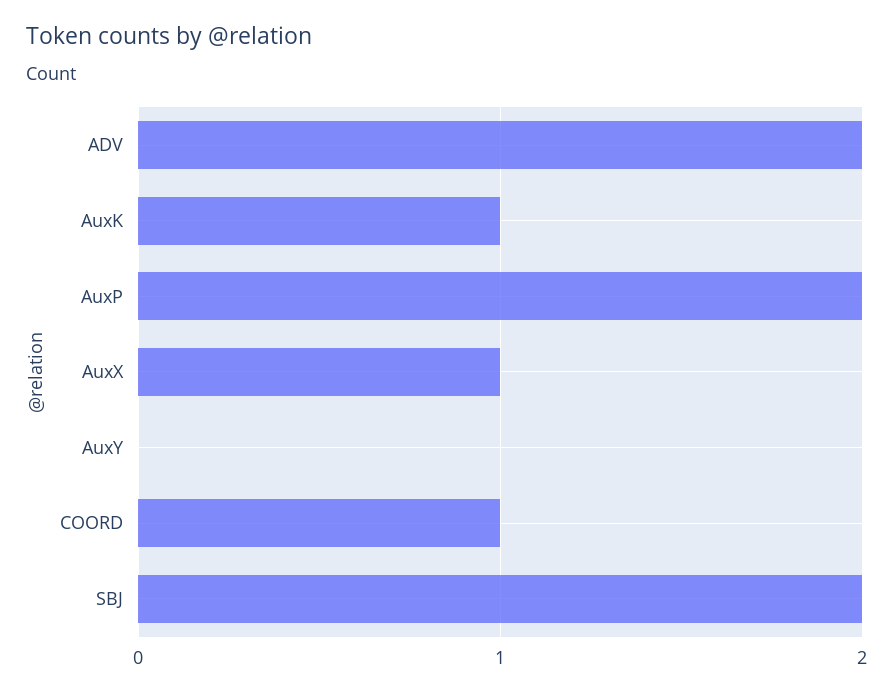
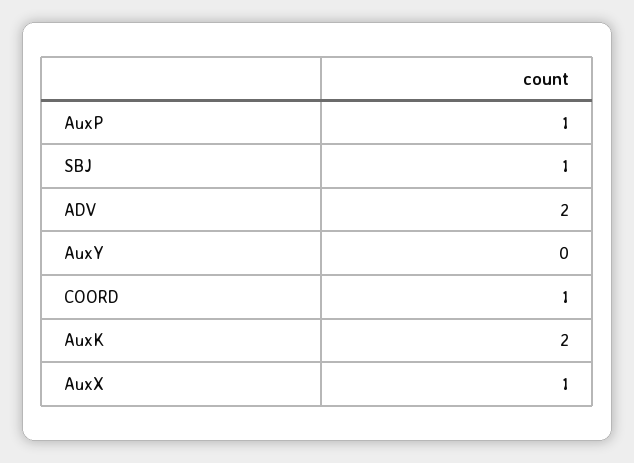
AuxK: 1 -> 2
AuxP: 2 -> 1
SBJ: 2 -> 1

